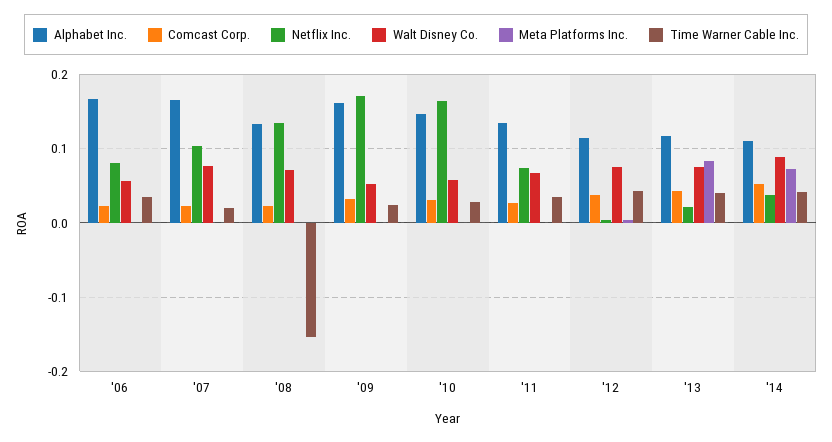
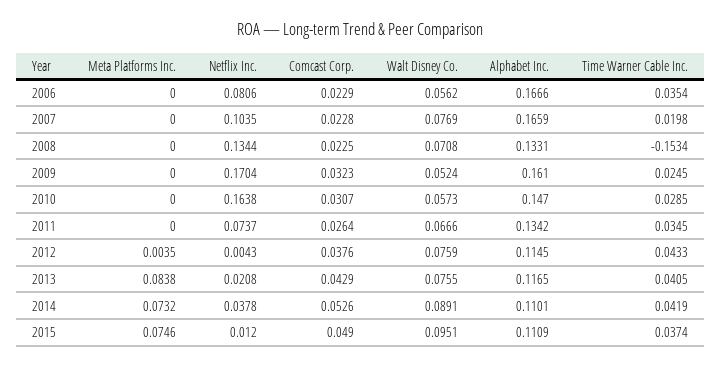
Meta Platforms Inc., 2015: none -> 0.0746
Netflix Inc., 2015: none -> 0.012
Comcast Corp., 2015: none -> 0.049
Walt Disney Co., 2015: none -> 0.0951
Alphabet Inc., 2015: none -> 0.1109
Time Warner Cable Inc., 2015: none -> 0.0374

